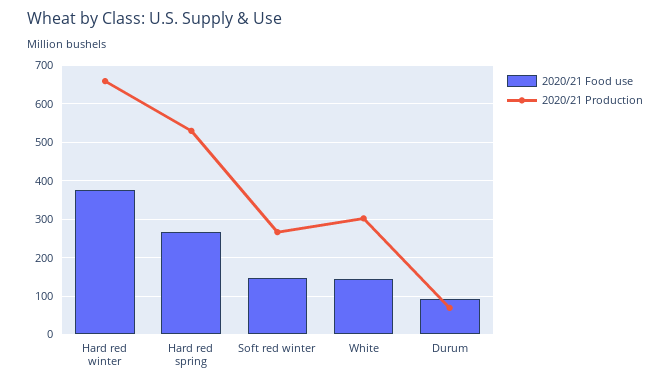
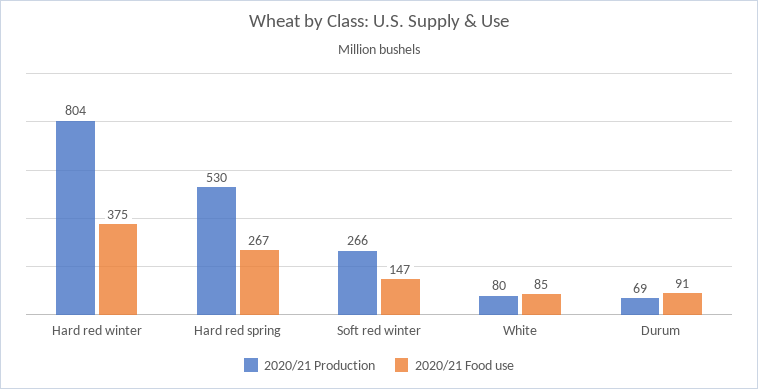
2020/21 Production, Hard red winter: 660 -> 804
2020/21 Food use, White: 140 -> 85
2020/21 Production, White: 300 -> 80

